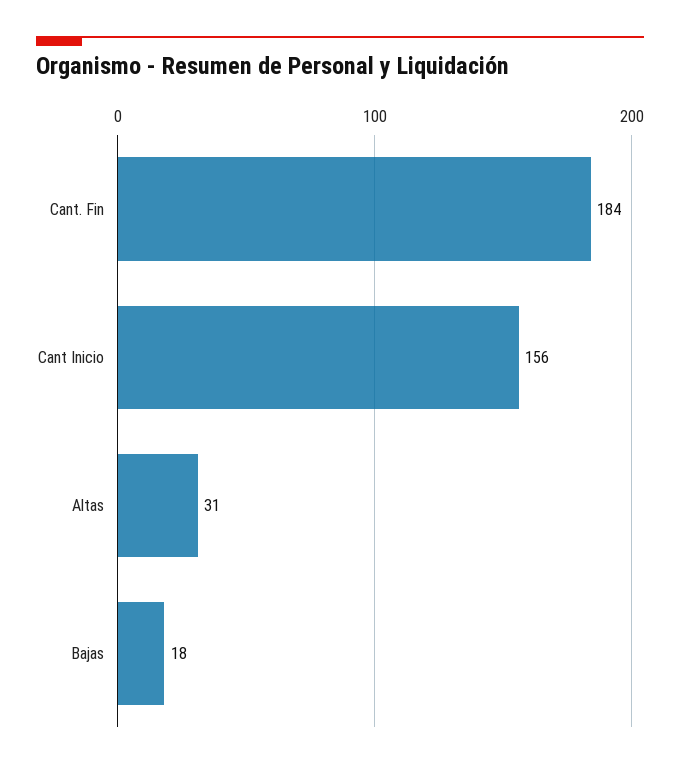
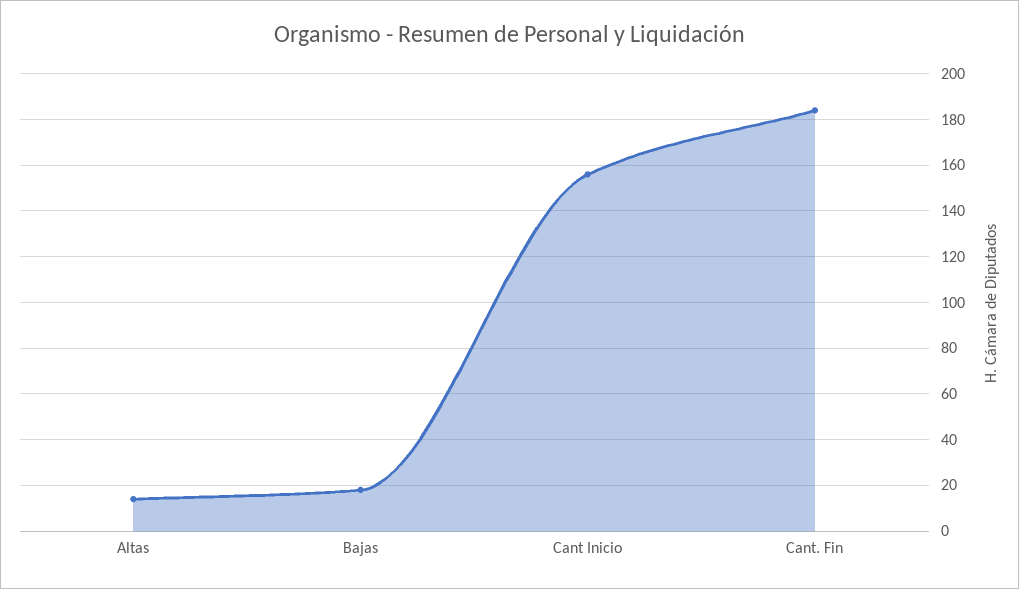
Altas: 31 -> 15

